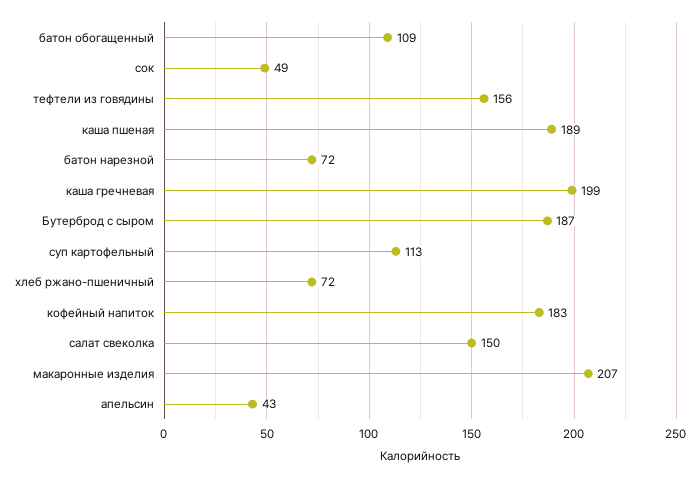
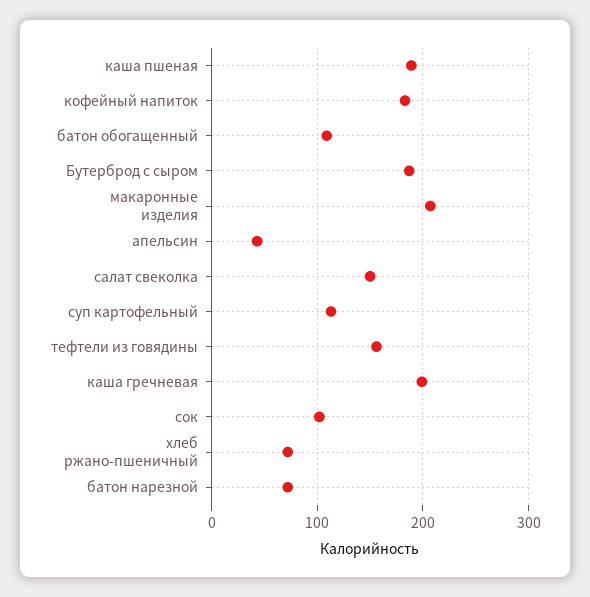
сок: 49 -> 100

